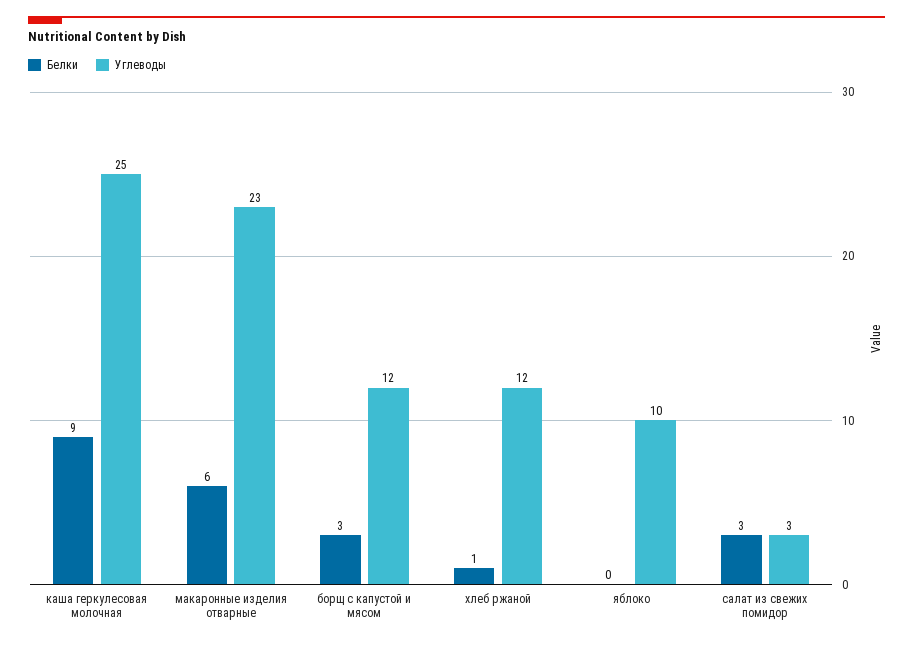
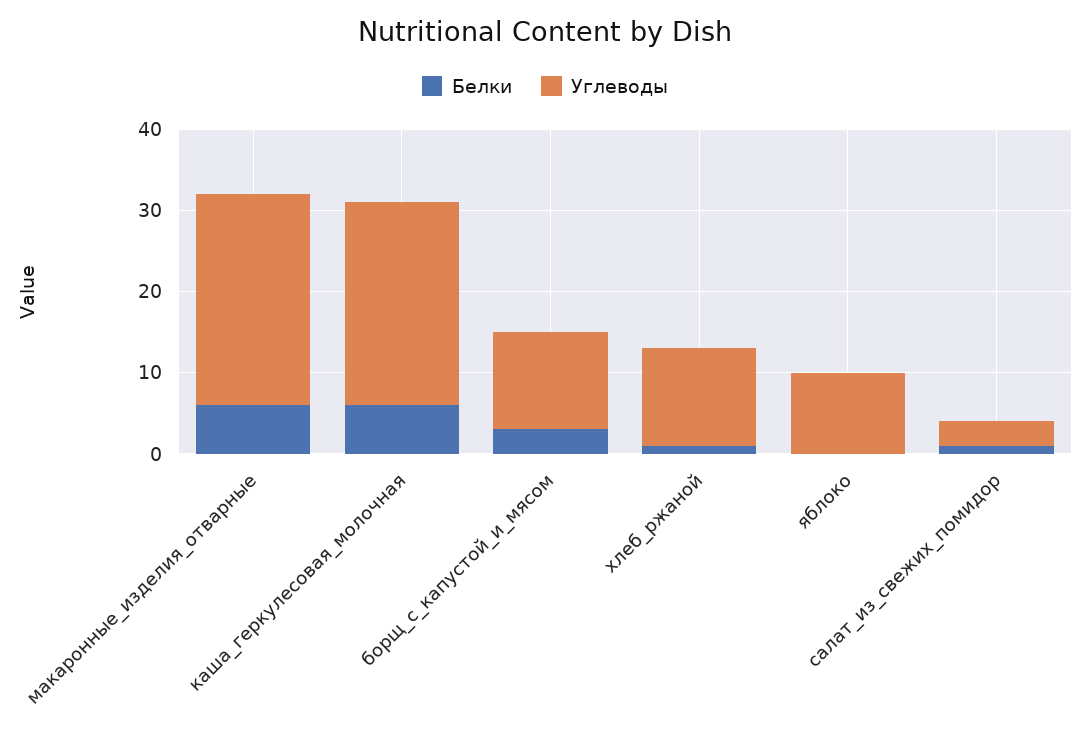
Белки, каша геркулесовая молочная: 9 -> 6
Углеводы, макаронные изделия отварные: 23 -> 26
Белки, салат из свежих помидор: 3 -> 1

